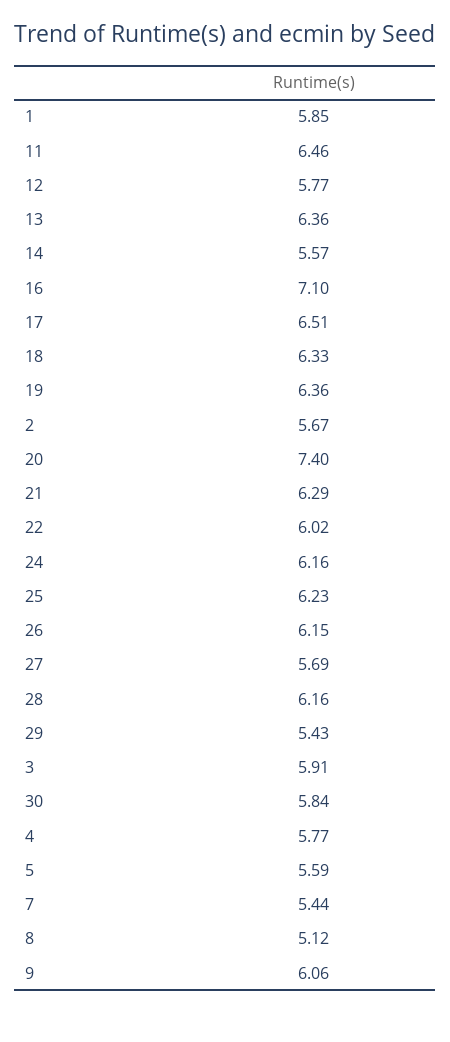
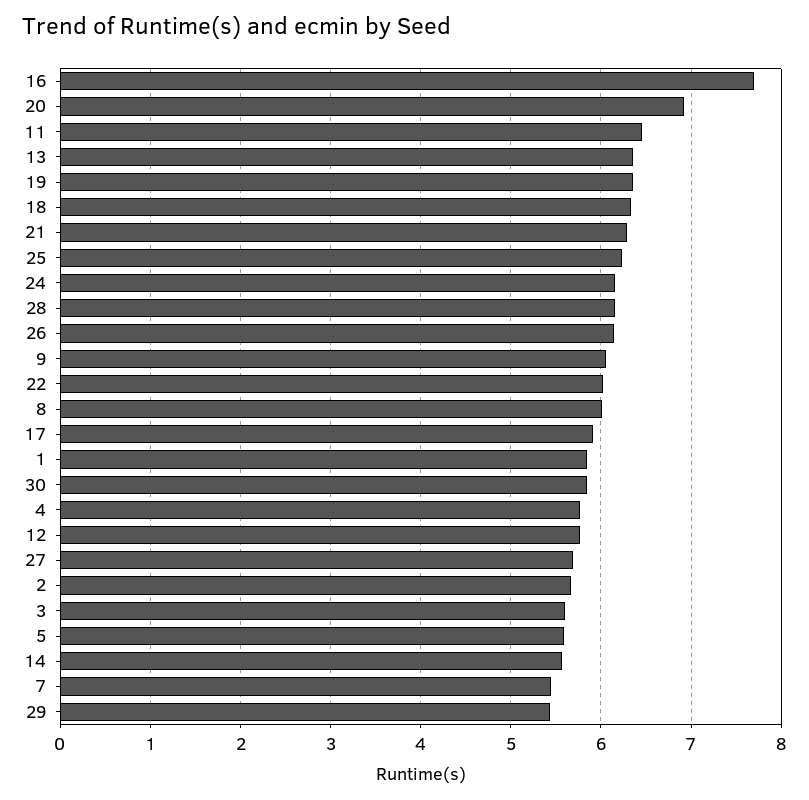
16: 7.1 -> 7.7
17: 6.51 -> 5.9
20: 7.4 -> 6.9
3: 5.91 -> 5.6
8: 5.12 -> 6

